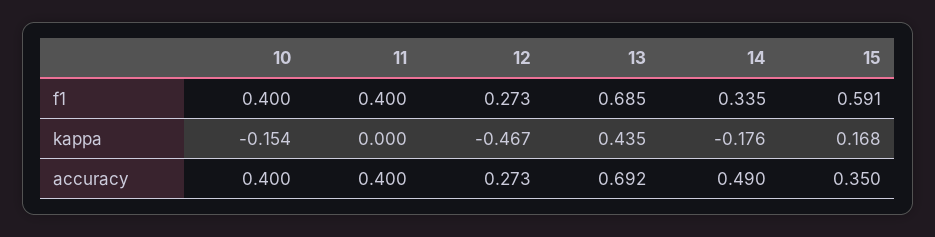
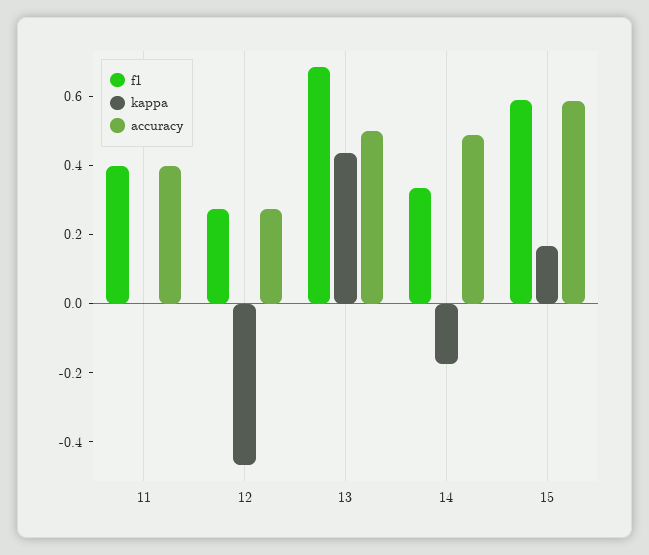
f1, 10: 0.4 -> none
kappa, 10: -0.154 -> none
accuracy, 10: 0.4 -> none
accuracy, 13: 0.692 -> 0.5
accuracy, 15: 0.35 -> 0.6

